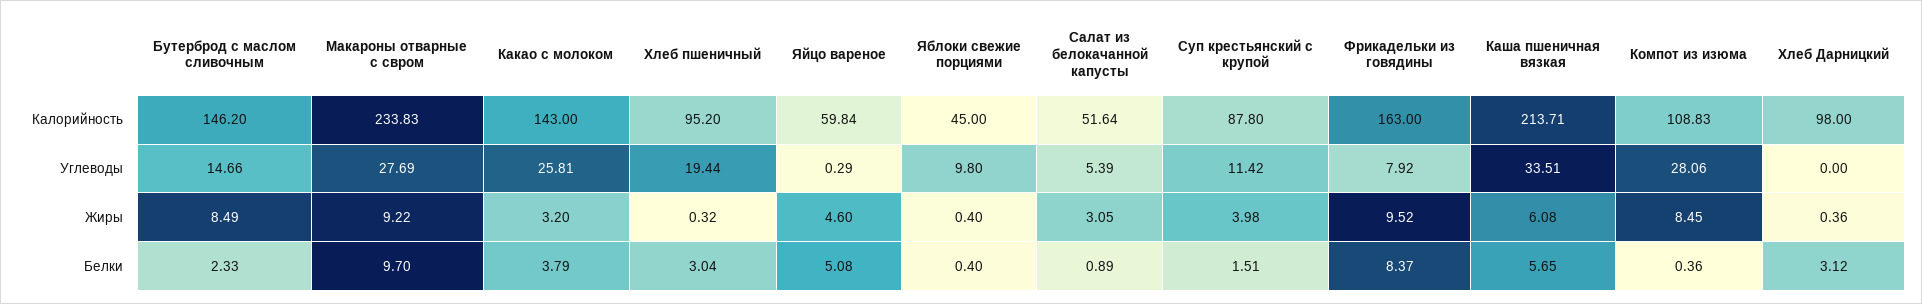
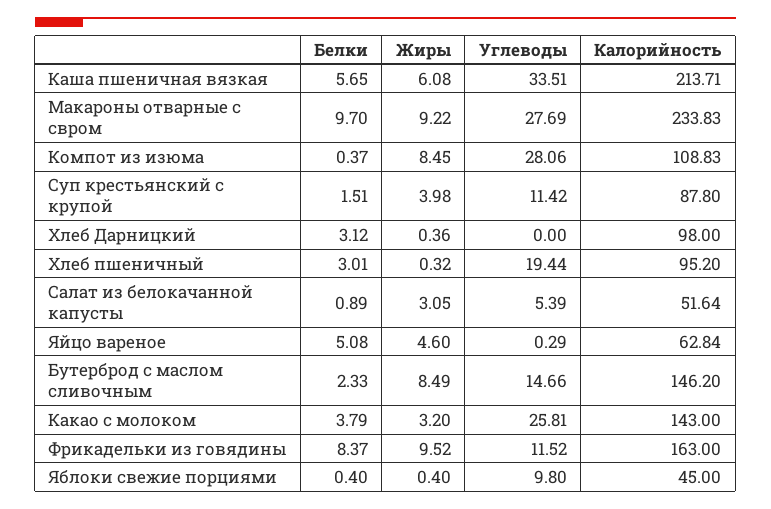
Яйцо вареное, Калорийность: 59.84 -> 62.84
Фрикадельки из говядины, Углеводы: 7.92 -> 11.52
Хлеб пшеничный, Белки: 3.04 -> 3.01
Компот из изюма, Белки: 0.36 -> 0.37

